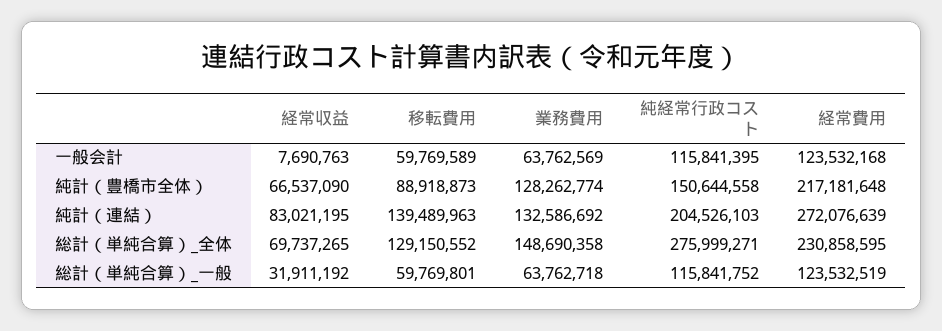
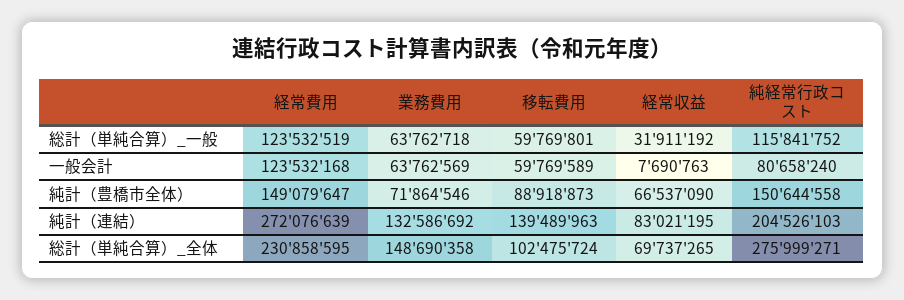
純経常行政コスト, 一般会計: 115841395 -> 80658240
業務費用, 純計（豊橋市全体）: 128262774 -> 71864546
経常費用, 純計（豊橋市全体）: 217181648 -> 149079647
移転費用, 総計（単純合算）_全体: 129150552 -> 102475724

